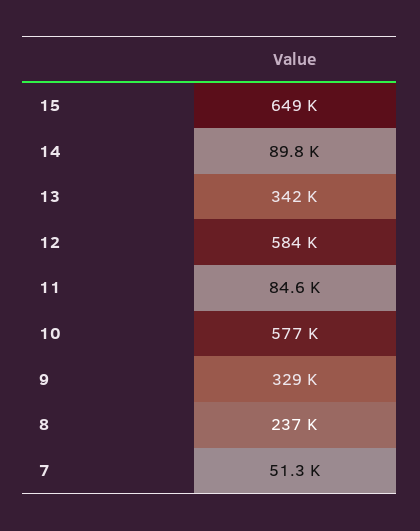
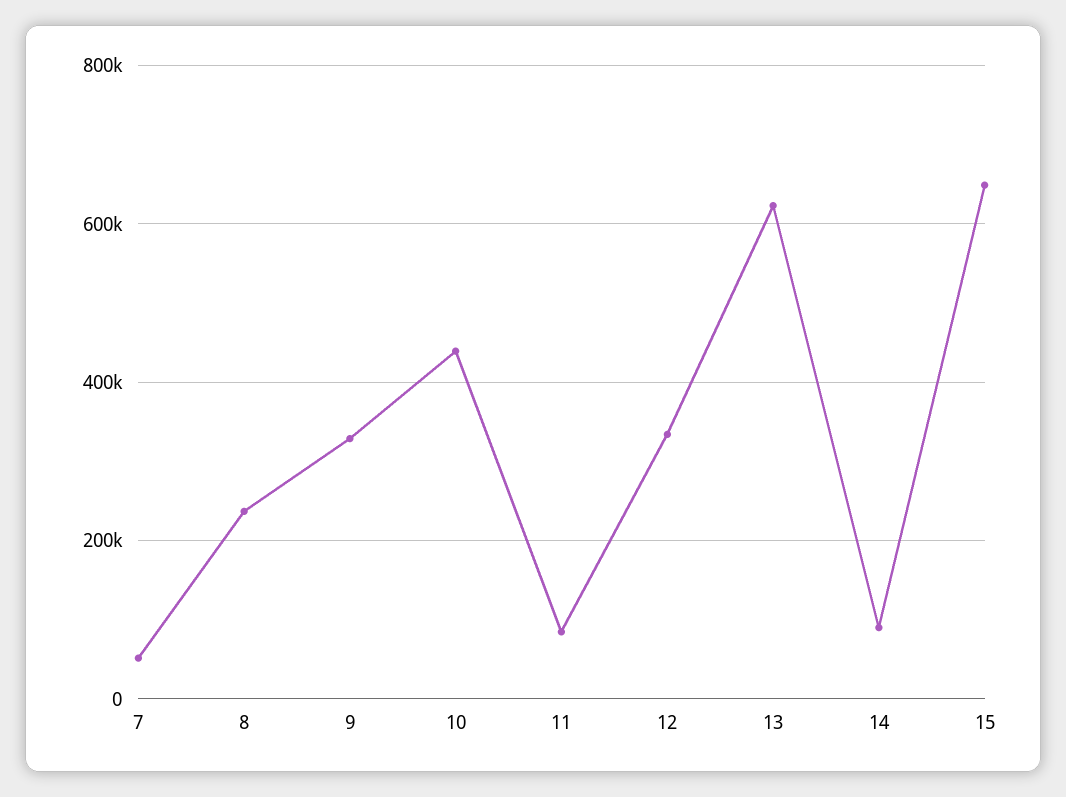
13: 342000 -> 620000
12: 584000 -> 340000
10: 577000 -> 440000

